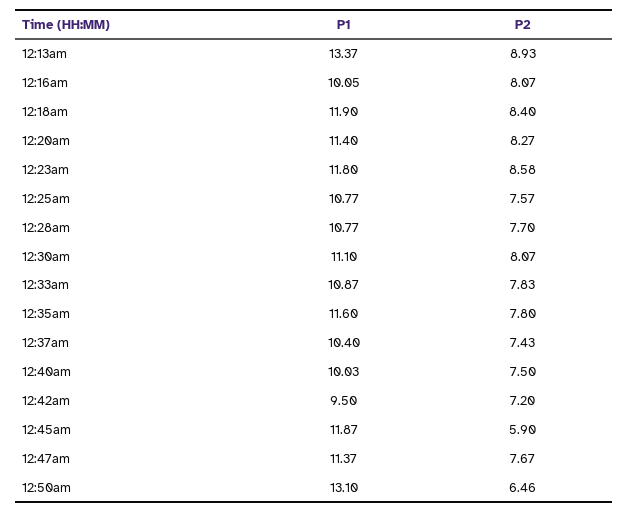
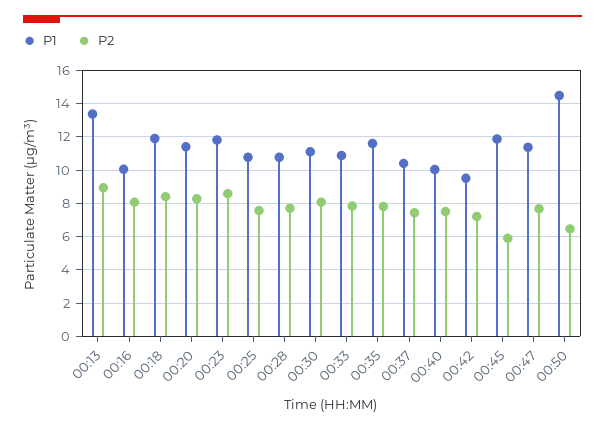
P1, 12:50am: 13.1 -> 14.5

